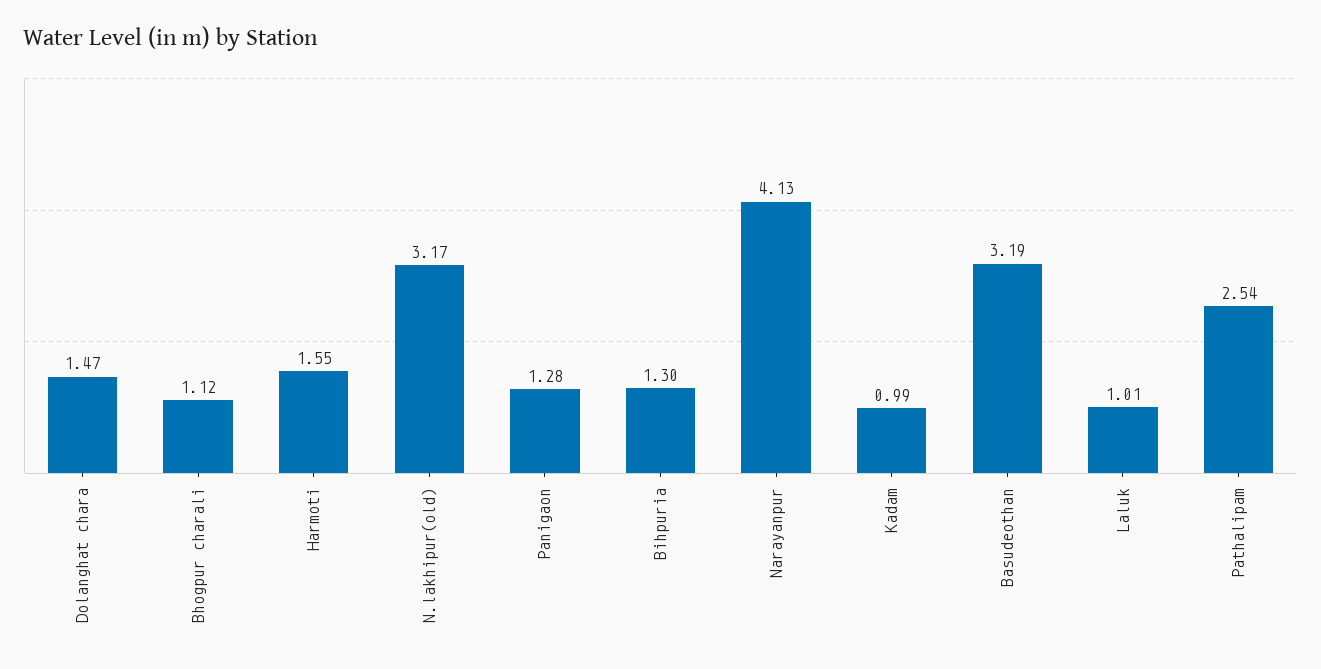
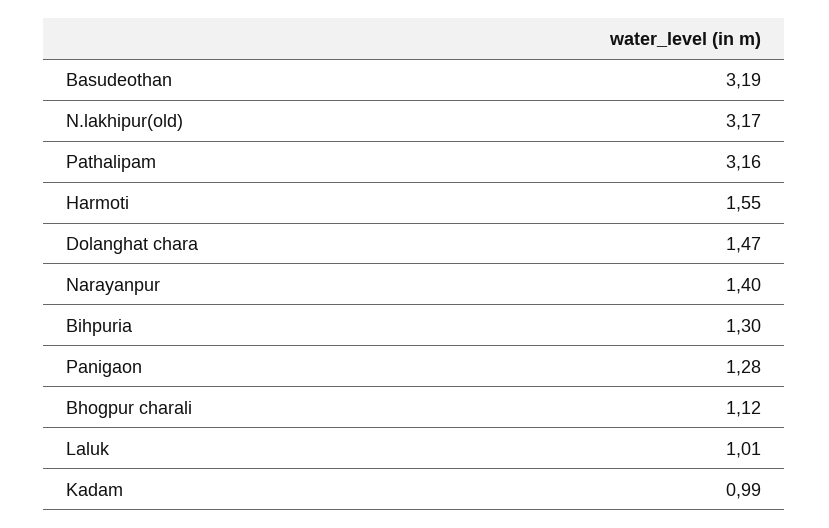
Narayanpur: 4.13 -> 1.4
Pathalipam: 2.54 -> 3.16

